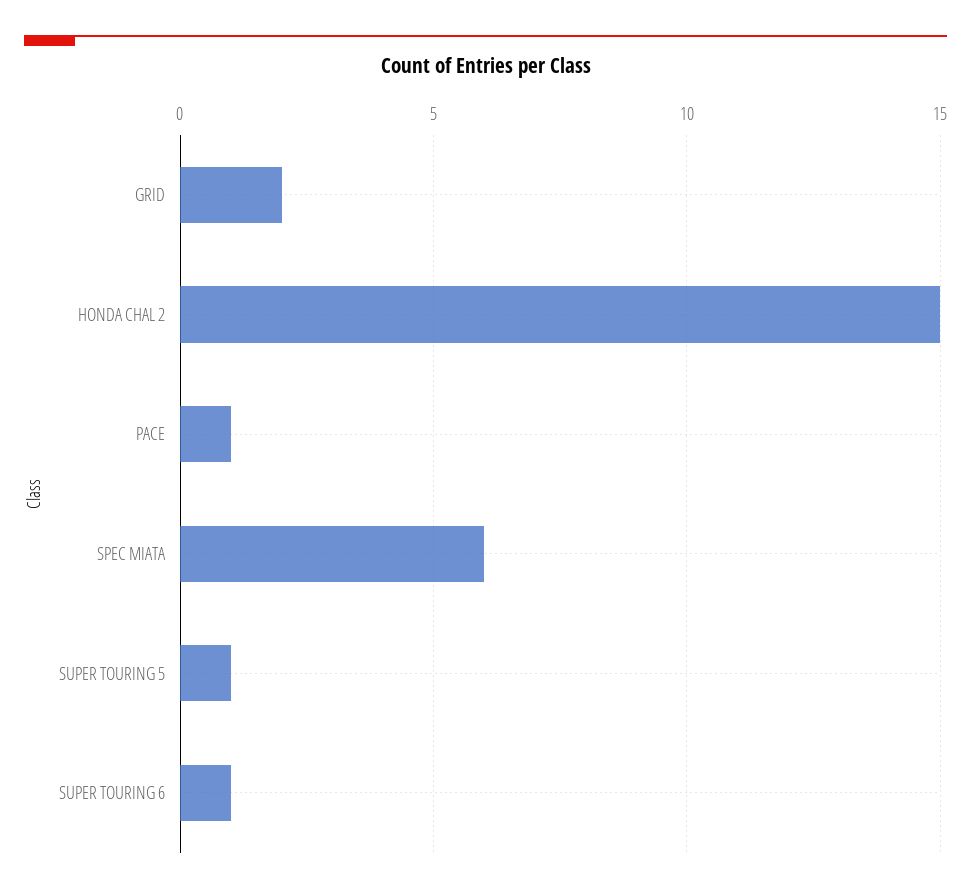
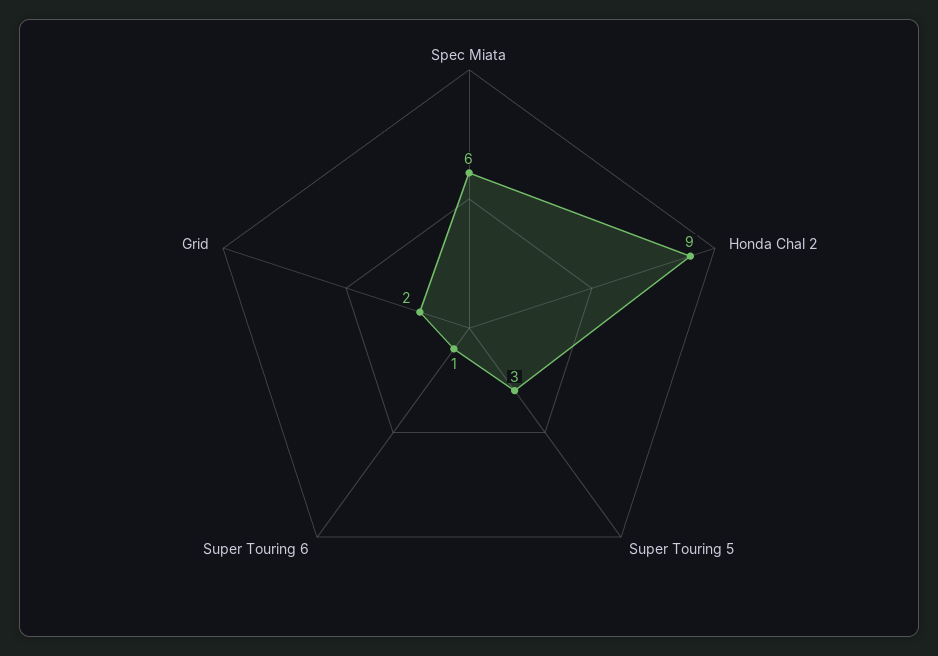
HONDA CHAL 2: 15 -> 9
PACE: 1 -> none
SUPER TOURING 5: 1 -> 3

